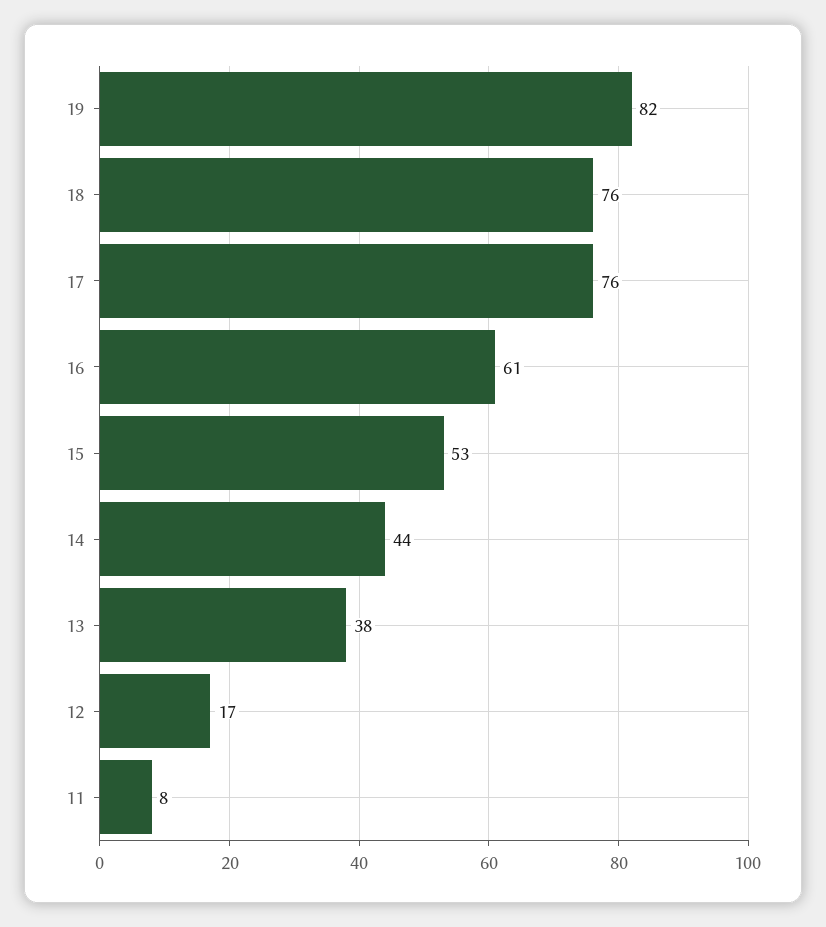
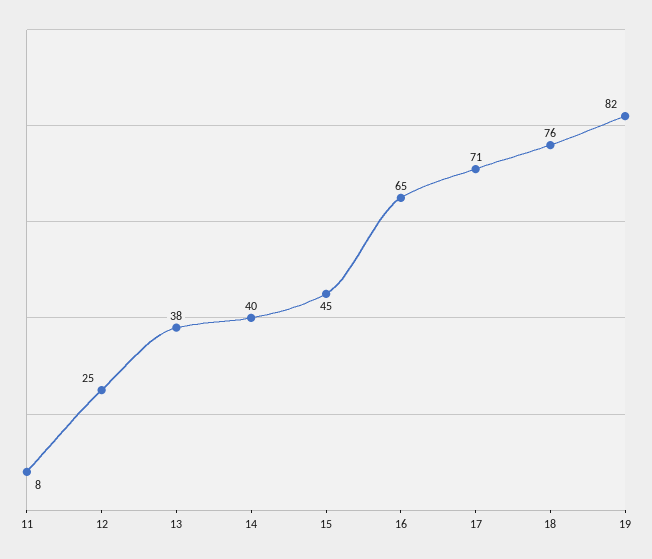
17: 76 -> 71
16: 61 -> 65
15: 53 -> 45
14: 44 -> 40
12: 17 -> 25

